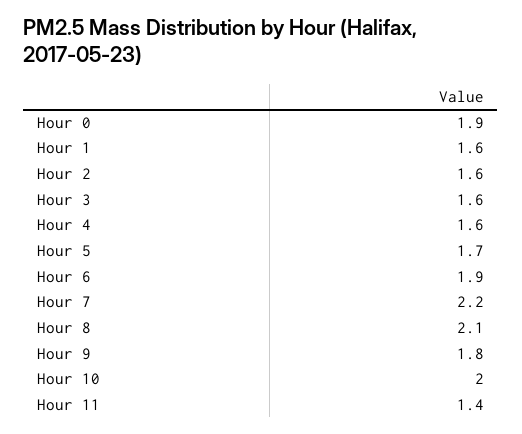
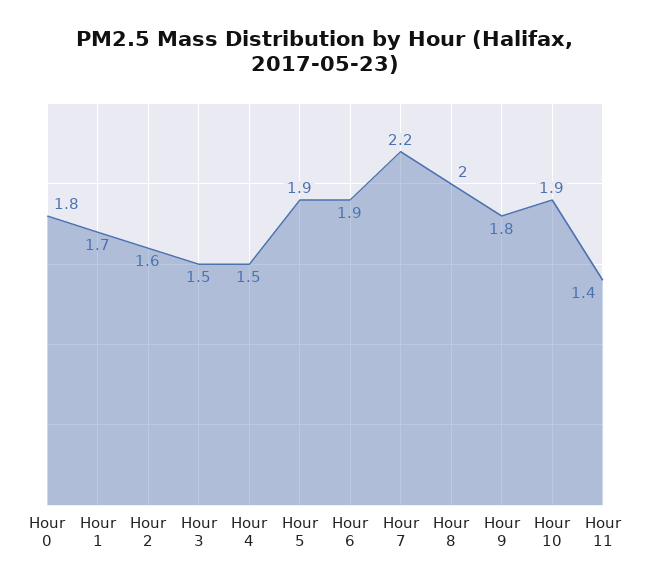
Hour 0: 1.9 -> 1.8
Hour 1: 1.6 -> 1.7
Hour 3: 1.6 -> 1.5
Hour 4: 1.6 -> 1.5
Hour 5: 1.7 -> 1.9
Hour 8: 2.1 -> 2
Hour 10: 2 -> 1.9

